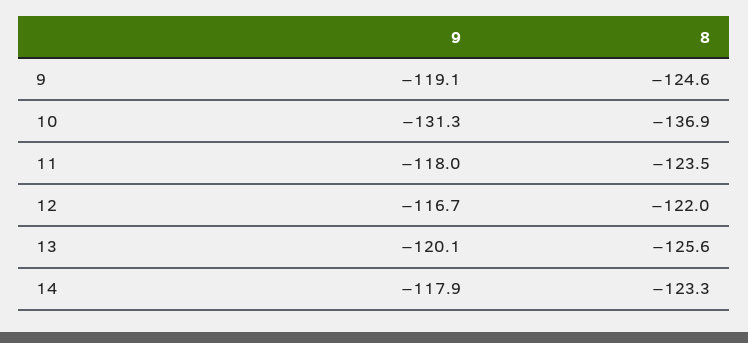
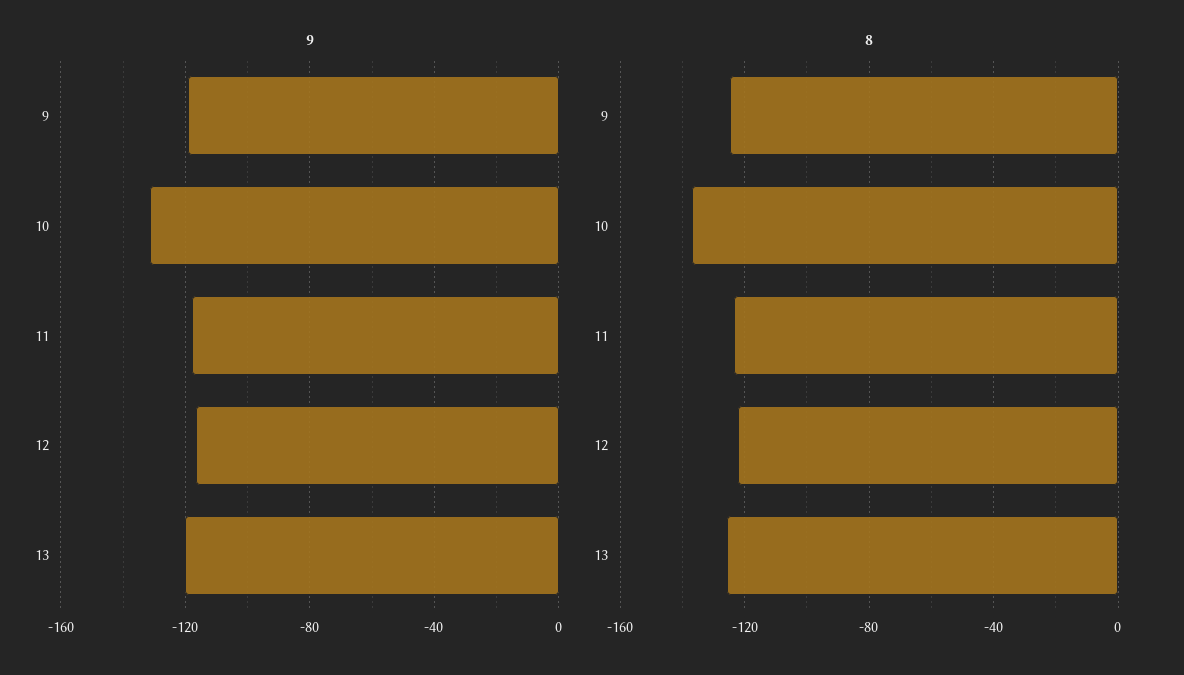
9, 14: -117.9 -> none
8, 14: -123.3 -> none

